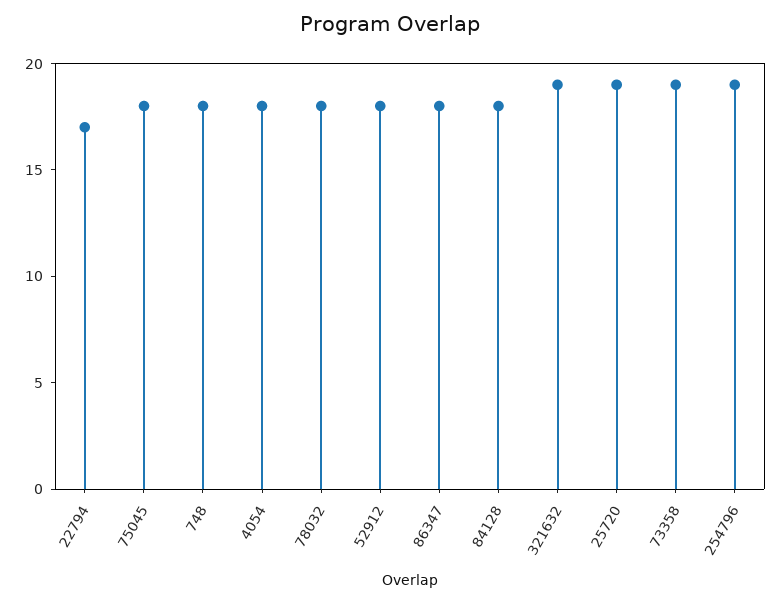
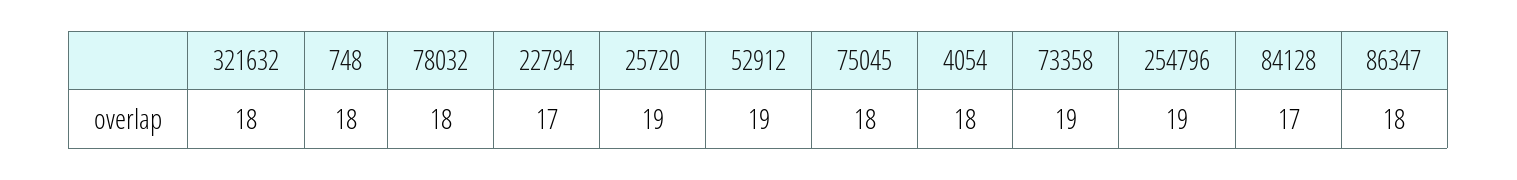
52912: 18 -> 19
84128: 18 -> 17
321632: 19 -> 18

